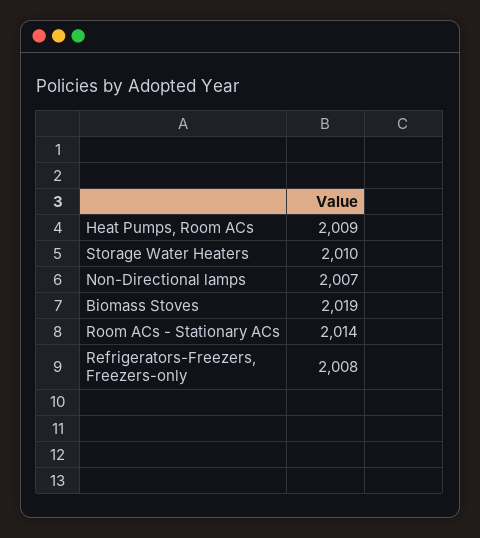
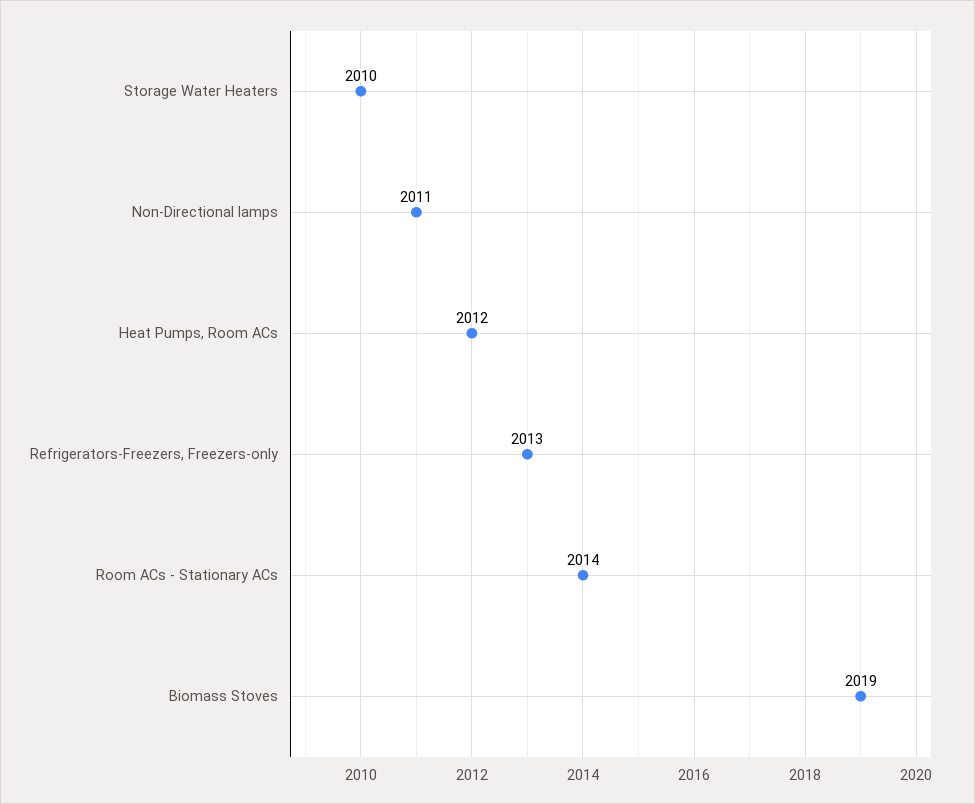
Heat Pumps, Room ACs: 2009 -> 2012
Non-Directional lamps: 2007 -> 2011
Refrigerators-Freezers, Freezers-only: 2008 -> 2013

